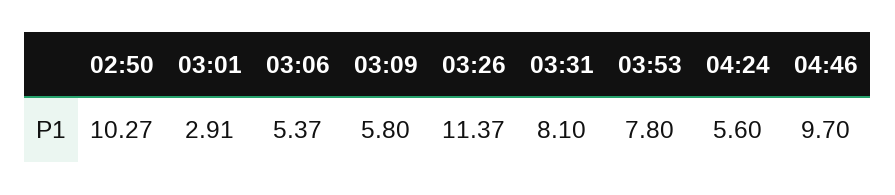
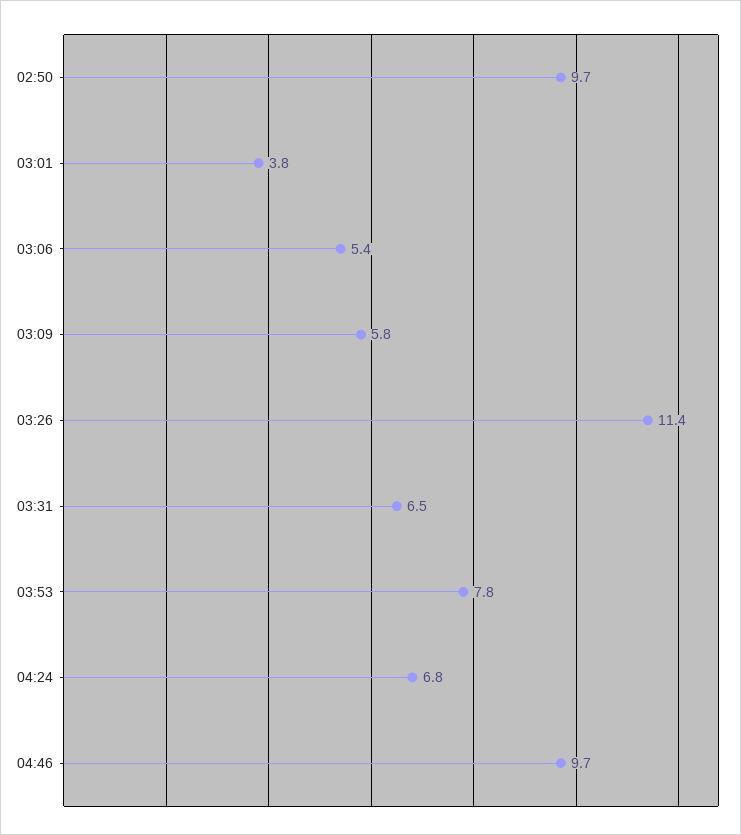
02:50: 10.27 -> 9.7
03:01: 2.91 -> 3.8
03:31: 8.1 -> 6.5
04:24: 5.6 -> 6.8

